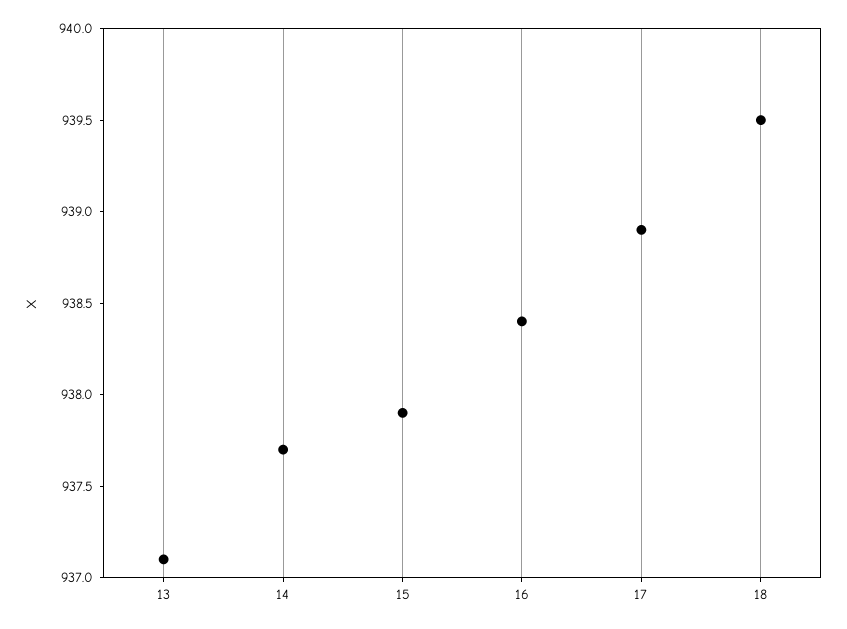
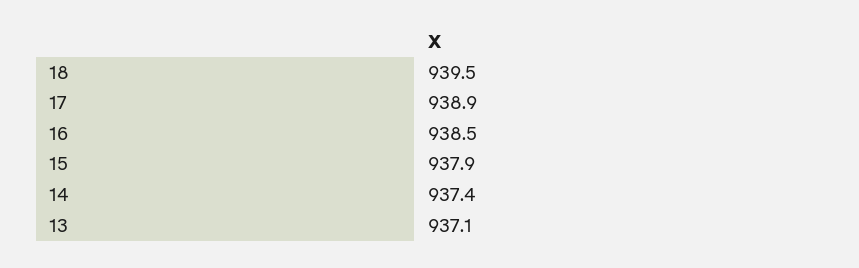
14: 937.7 -> 937.4
16: 938.4 -> 938.5

